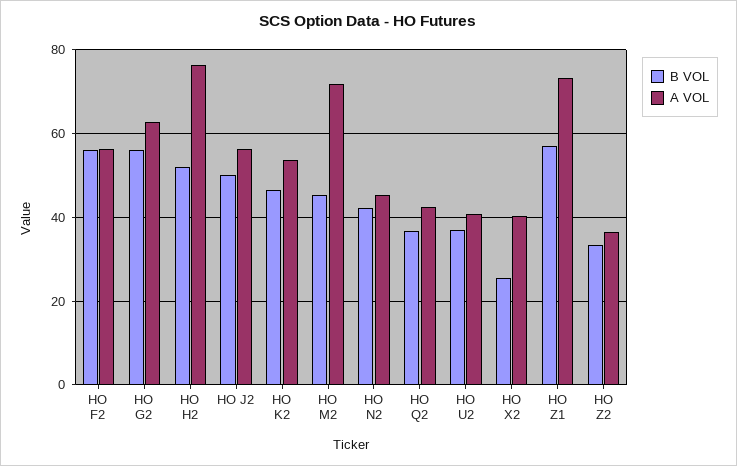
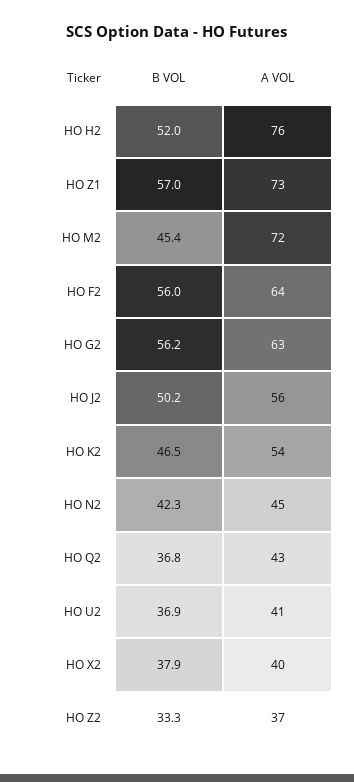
A VOL, HO F2: 56 -> 64
B VOL, HO X2: 26 -> 37.9

